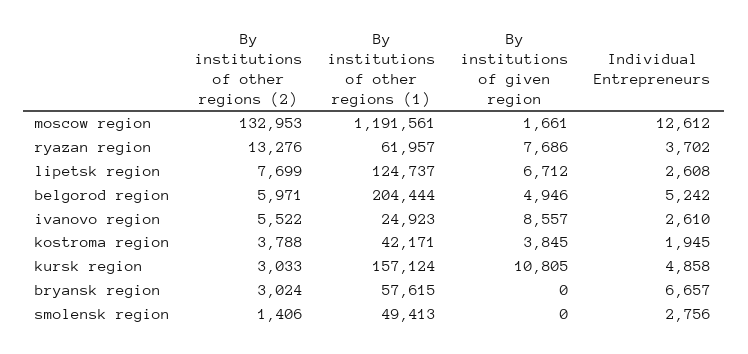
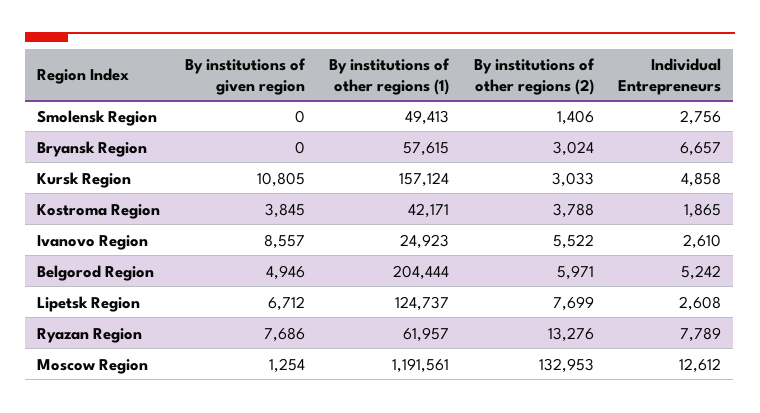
By institutions of given region, moscow region: 1661 -> 1254
Individual Entrepreneurs, ryazan region: 3702 -> 7789
Individual Entrepreneurs, kostroma region: 1945 -> 1865

